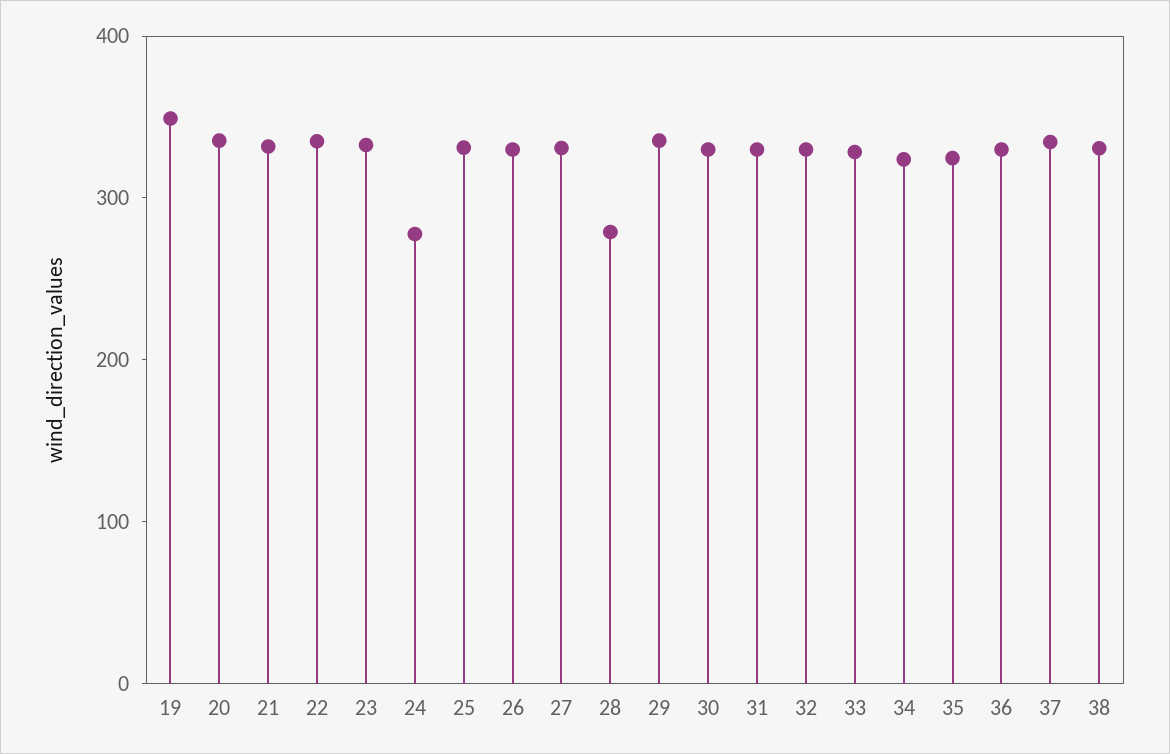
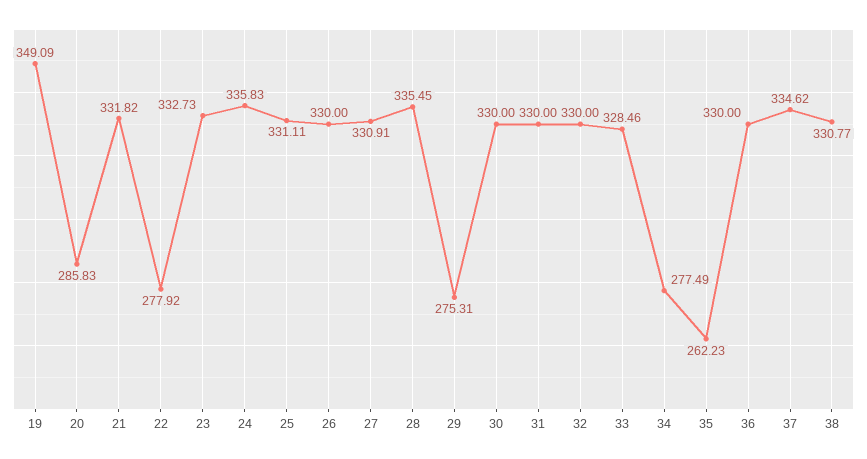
20: 340 -> 285.83
22: 340 -> 277.92
24: 280 -> 335.83
28: 280 -> 335.45
29: 340 -> 275.31
34: 320 -> 277.49
35: 320 -> 262.23

